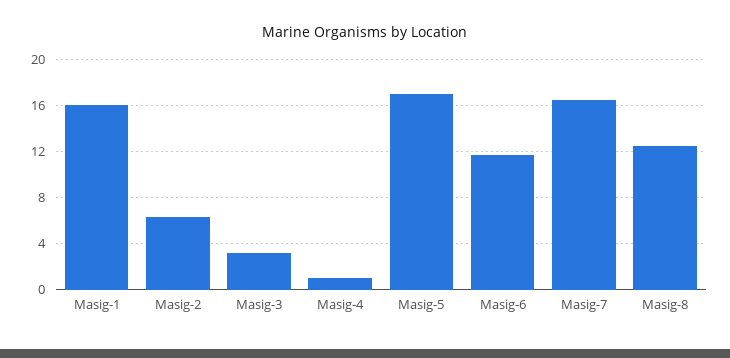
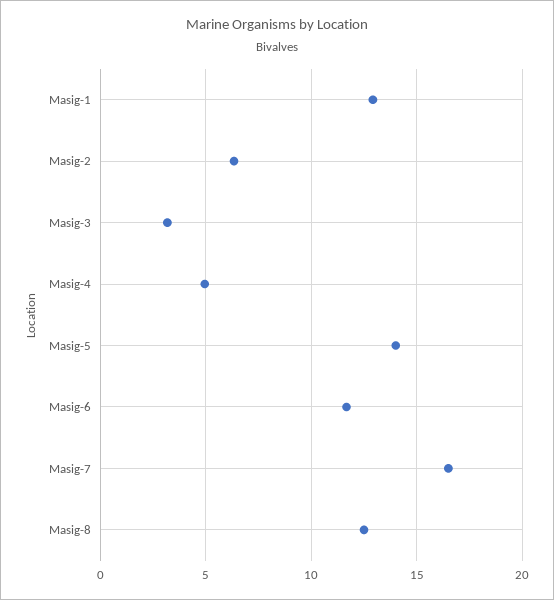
Masig-1: 16 -> 13
Masig-4: 1 -> 5
Masig-5: 17 -> 14

